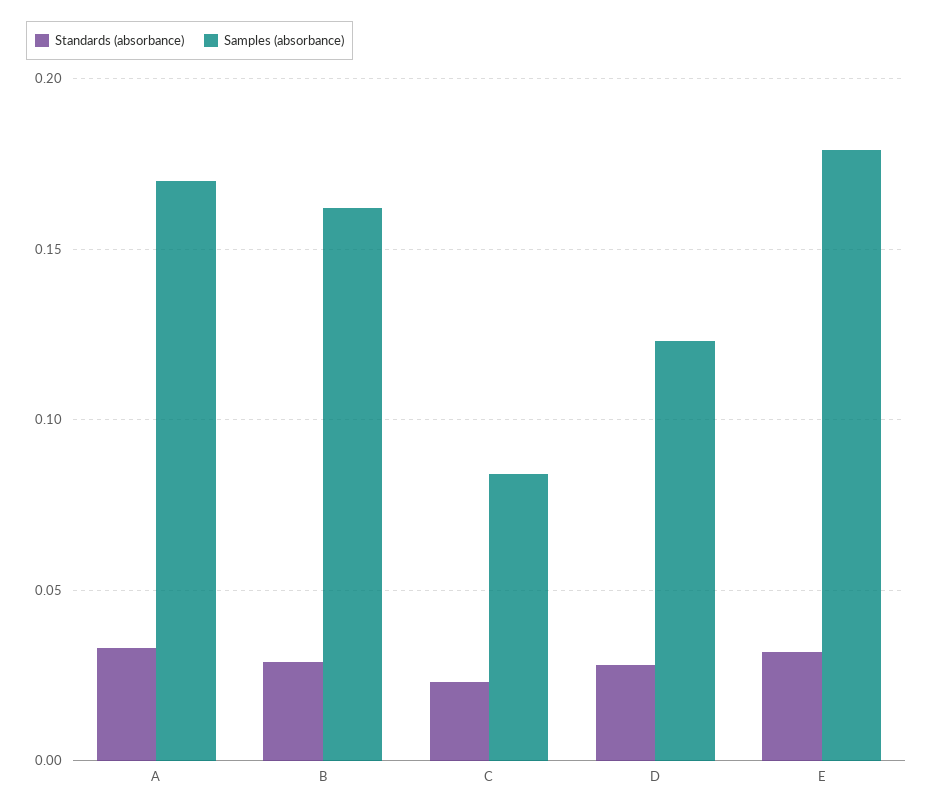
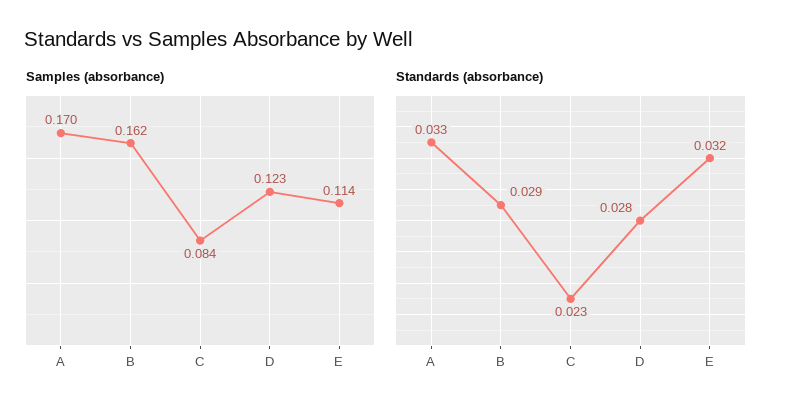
Samples (absorbance), E: 0.18 -> 0.114

